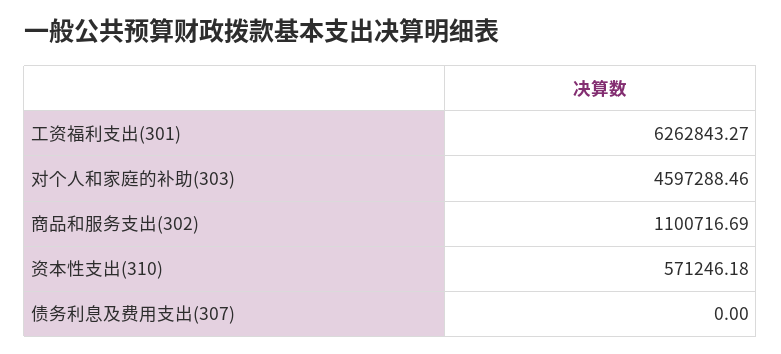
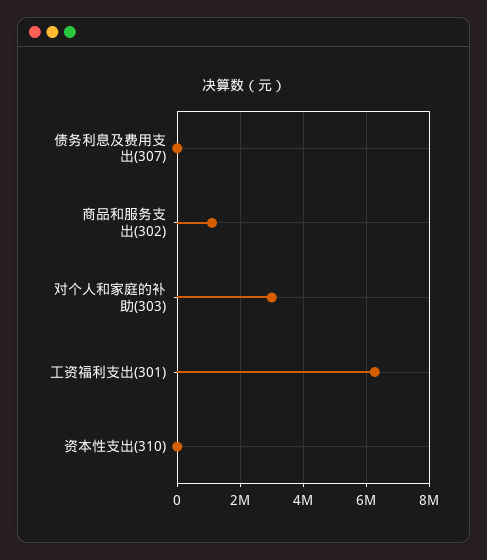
对个人和家庭的补助(303): 4597288.46 -> 3000000
资本性支出(310): 571246.18 -> 0

